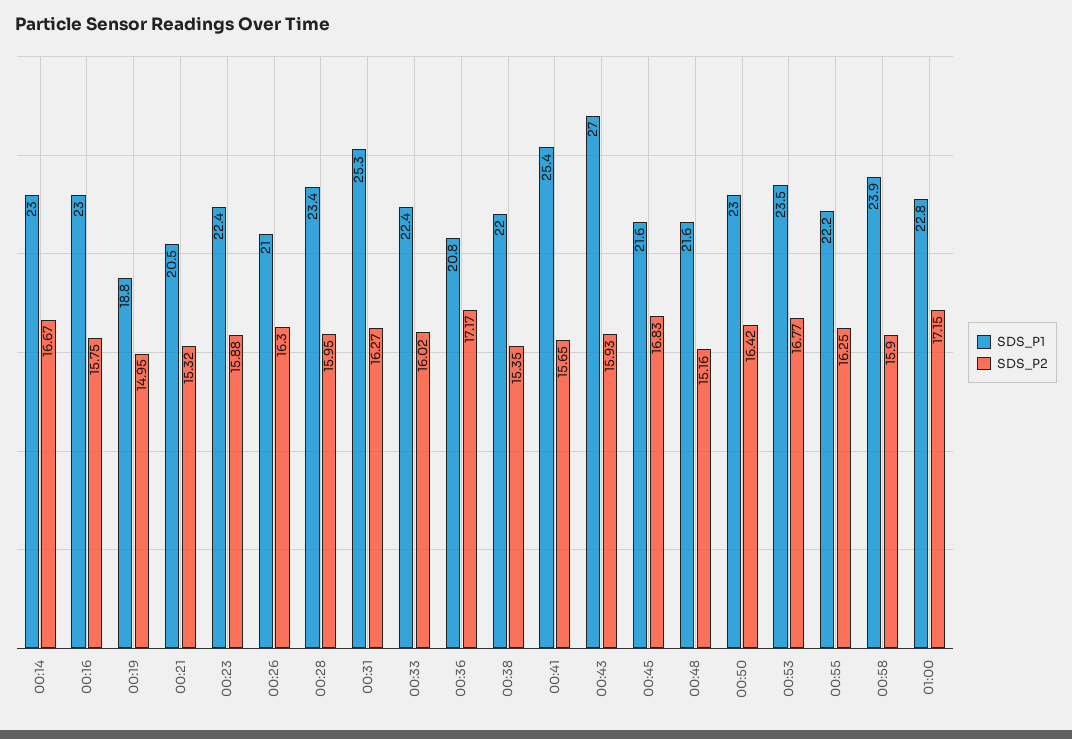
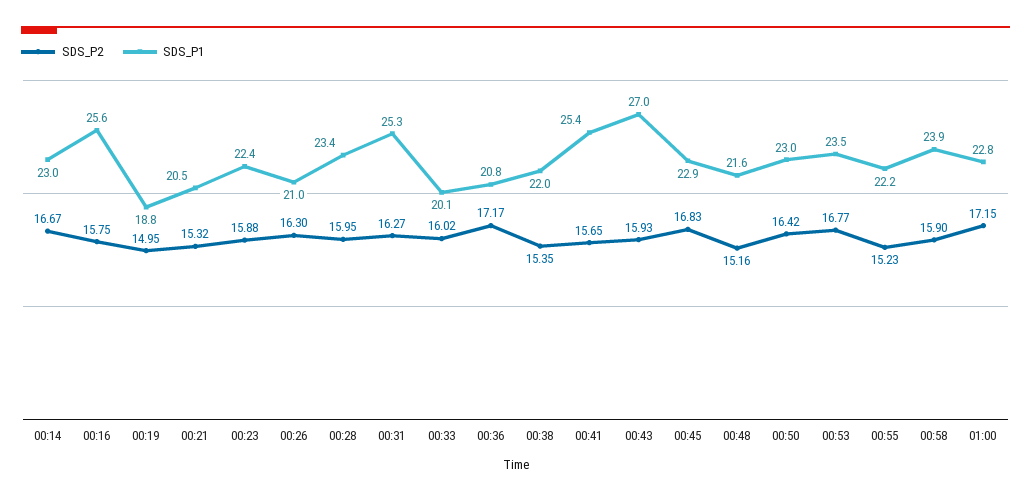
SDS_P1, 00:16: 23 -> 25.6
SDS_P1, 00:33: 22.4 -> 20.1
SDS_P1, 00:45: 21.6 -> 22.9
SDS_P2, 00:55: 16.25 -> 15.23

